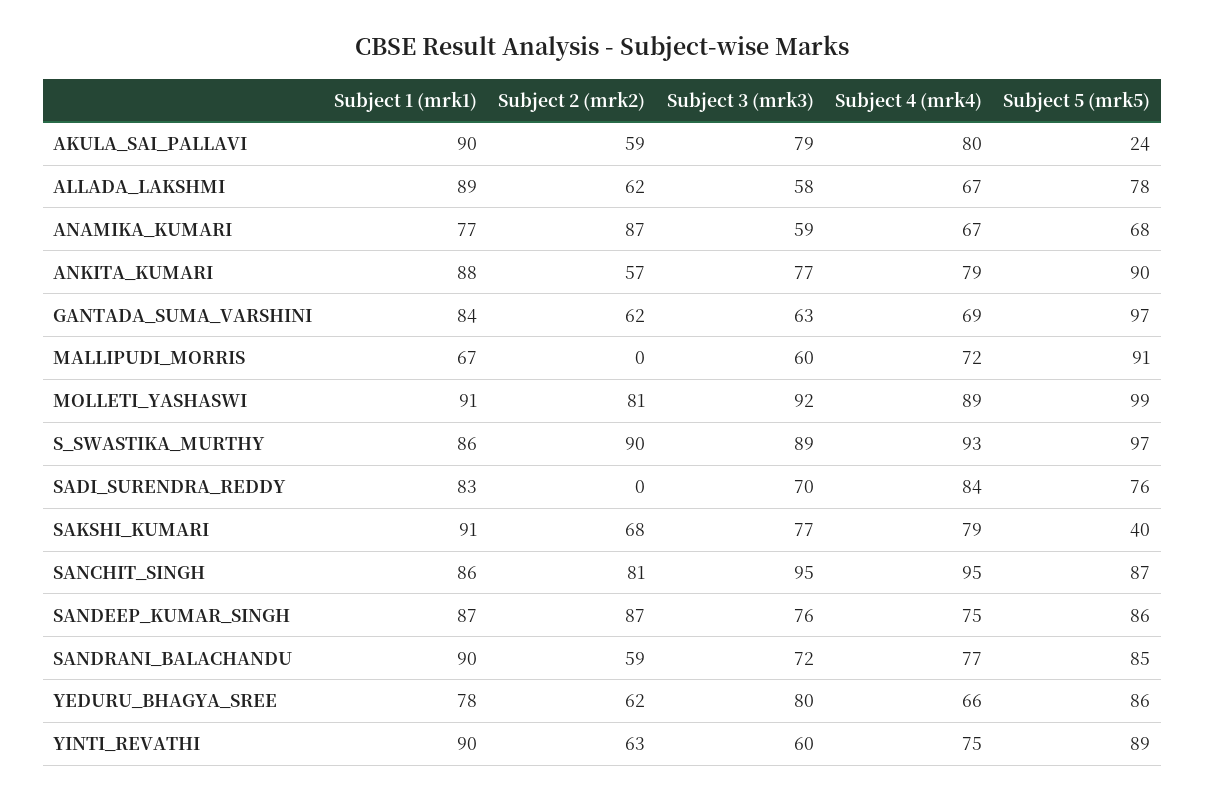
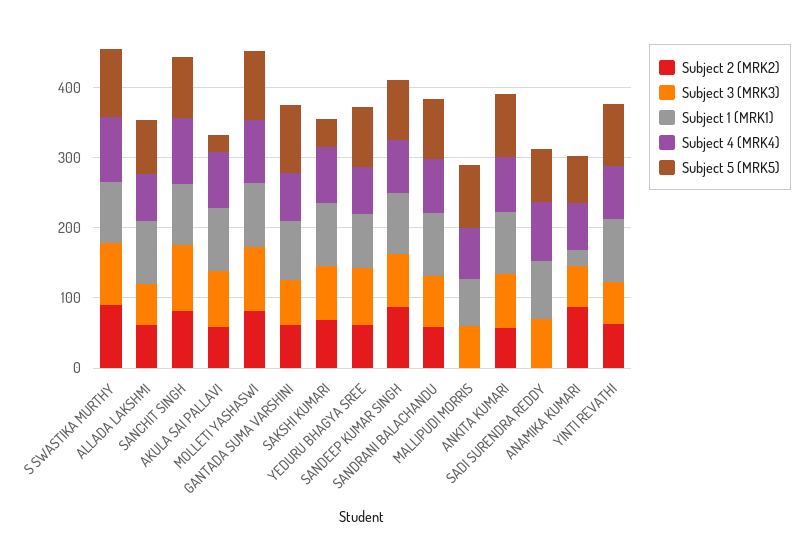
Subject 1 (mrk1), ANAMIKA_KUMARI: 77 -> 20

